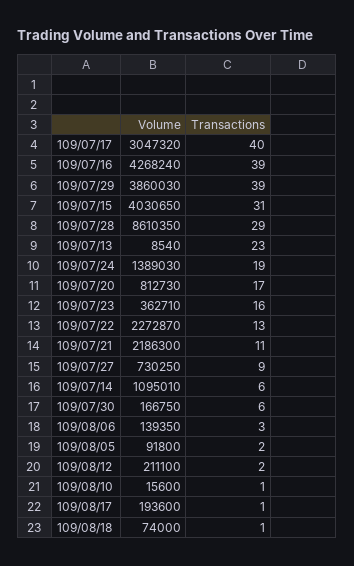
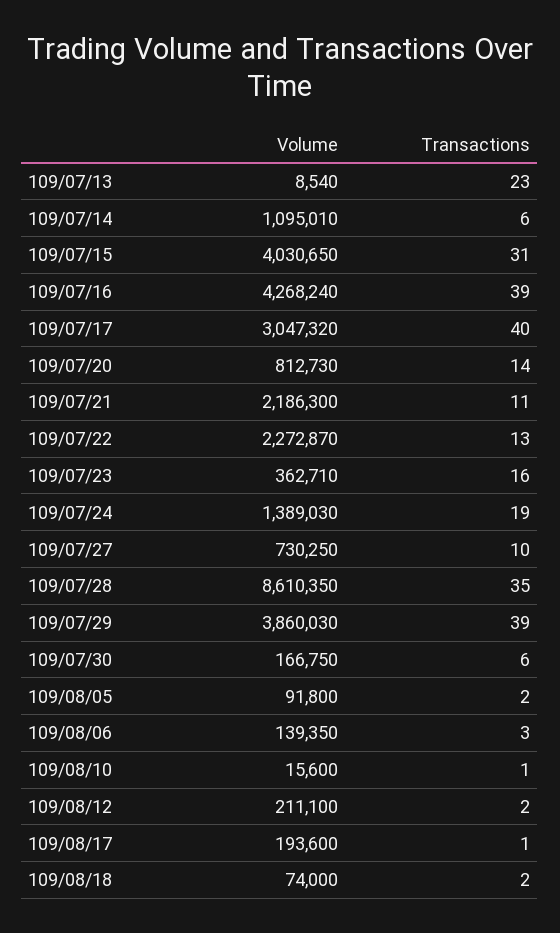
Transactions, 109/07/28: 29 -> 35
Transactions, 109/07/20: 17 -> 14
Transactions, 109/07/27: 9 -> 10
Transactions, 109/08/18: 1 -> 2

